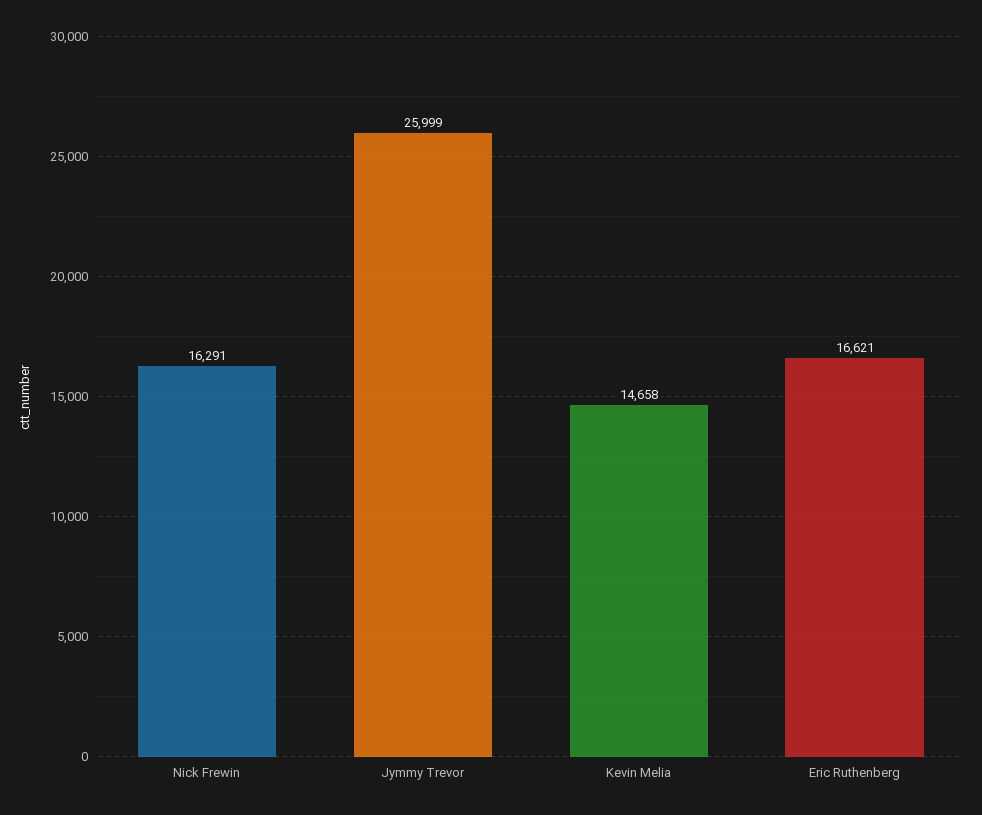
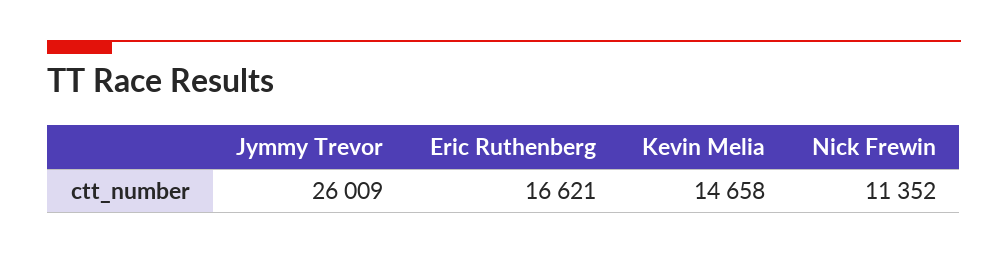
Nick Frewin: 16291 -> 11352
Jymmy Trevor: 25999 -> 26009

